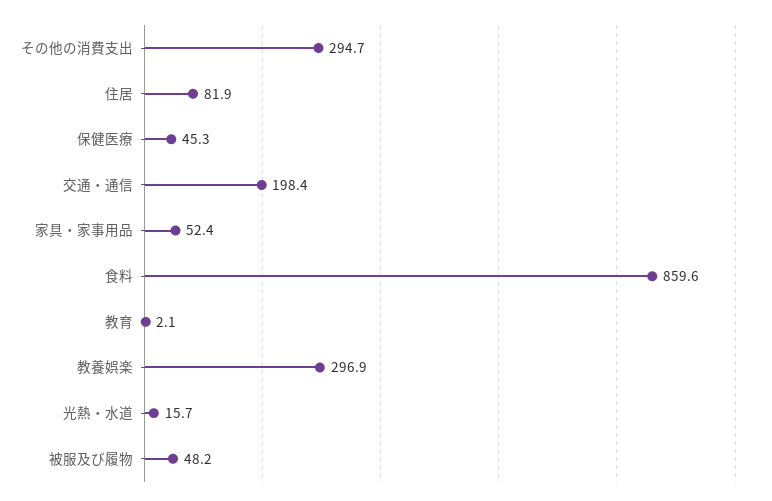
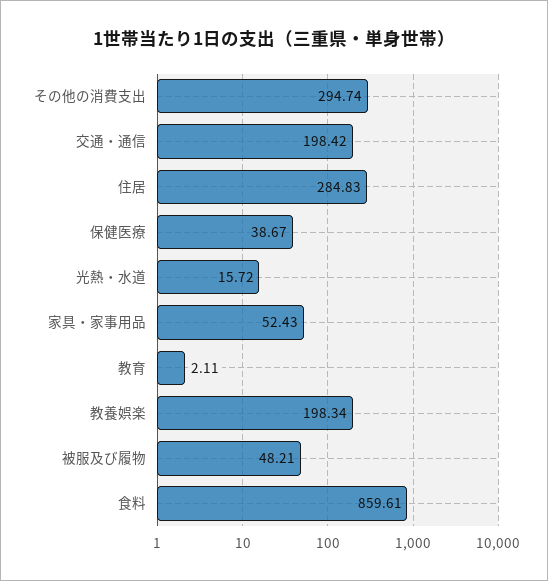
住居: 81.9 -> 284.83
保健医療: 45.3 -> 38.67
教養娯楽: 296.9 -> 198.34

